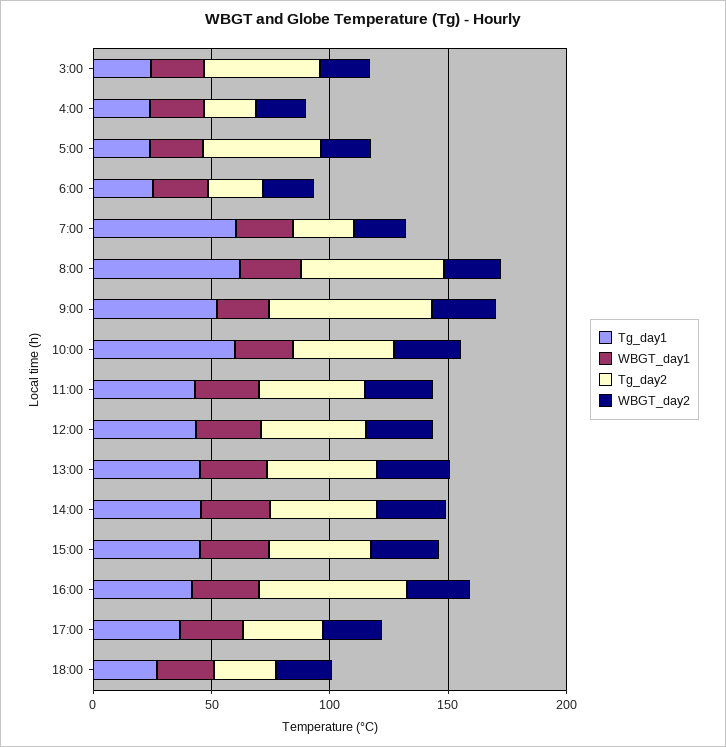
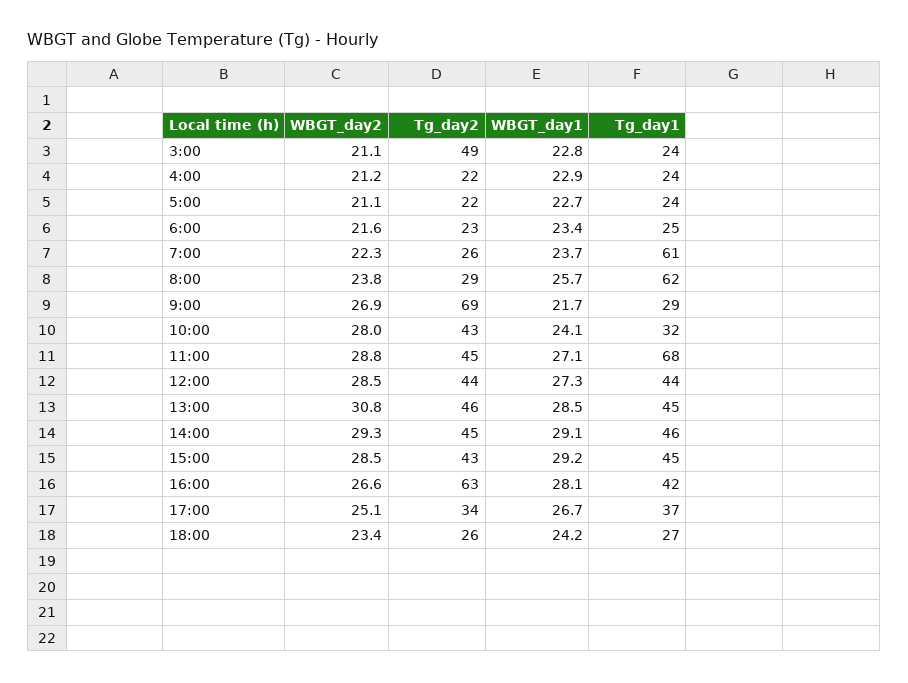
Tg_day2, 5:00: 50 -> 22
Tg_day2, 8:00: 60 -> 29
Tg_day1, 9:00: 50 -> 29
Tg_day1, 10:00: 60 -> 32
Tg_day1, 11:00: 40 -> 68

